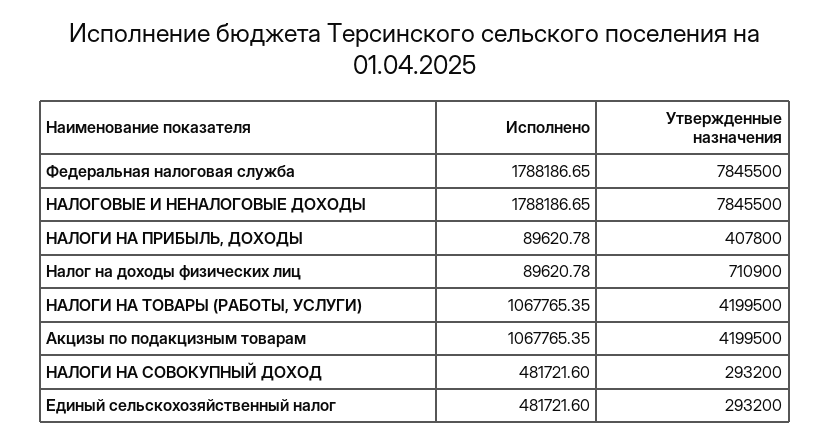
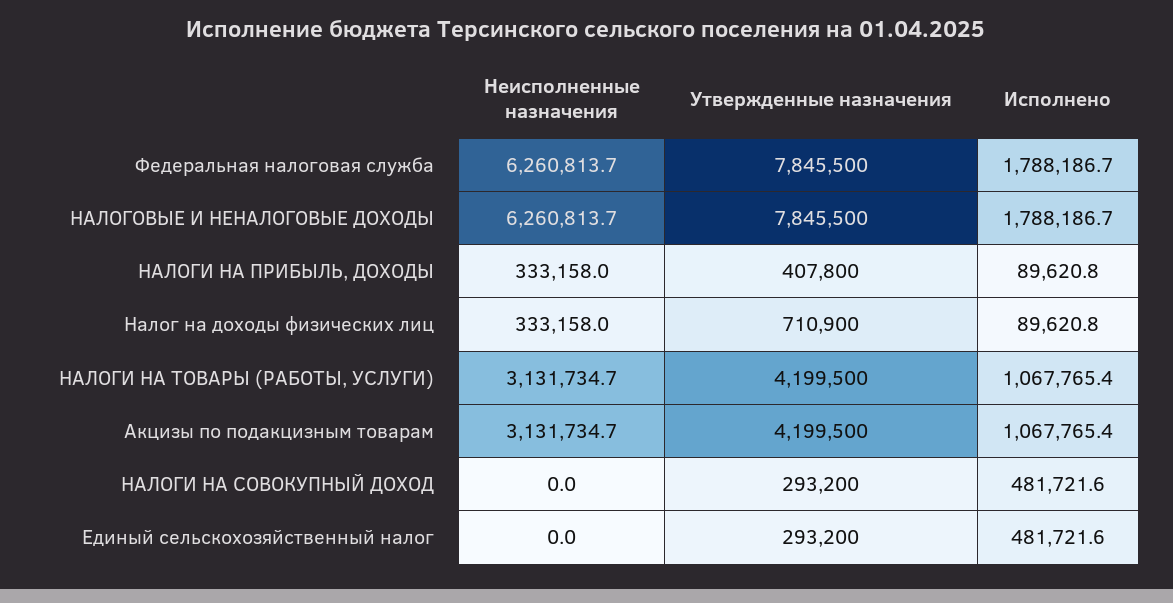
Неисполненные назначения, Федеральная налоговая служба: none -> 6260813.7
Неисполненные назначения, НАЛОГОВЫЕ И НЕНАЛОГОВЫЕ ДОХОДЫ: none -> 6260813.7
Неисполненные назначения, НАЛОГИ НА ПРИБЫЛЬ, ДОХОДЫ: none -> 333158
Неисполненные назначения, Налог на доходы физических лиц: none -> 333158
Неисполненные назначения, НАЛОГИ НА ТОВАРЫ (РАБОТЫ, УСЛУГИ): none -> 3131734.7
Неисполненные назначения, Акцизы по подакцизным товарам: none -> 3131734.7
Неисполненные назначения, НАЛОГИ НА СОВОКУПНЫЙ ДОХОД: none -> 0
Неисполненные назначения, Единый сельскохозяйственный налог: none -> 0

